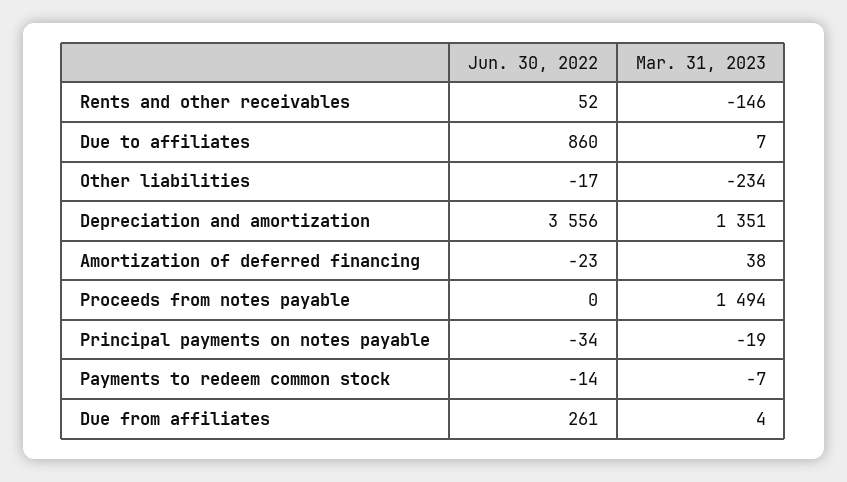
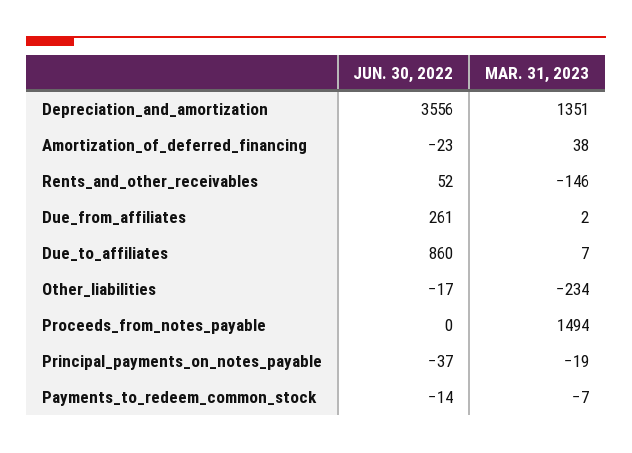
Jun. 30, 2022, Principal payments on notes payable: -34 -> -37
Mar. 31, 2023, Due from affiliates: 4 -> 2

